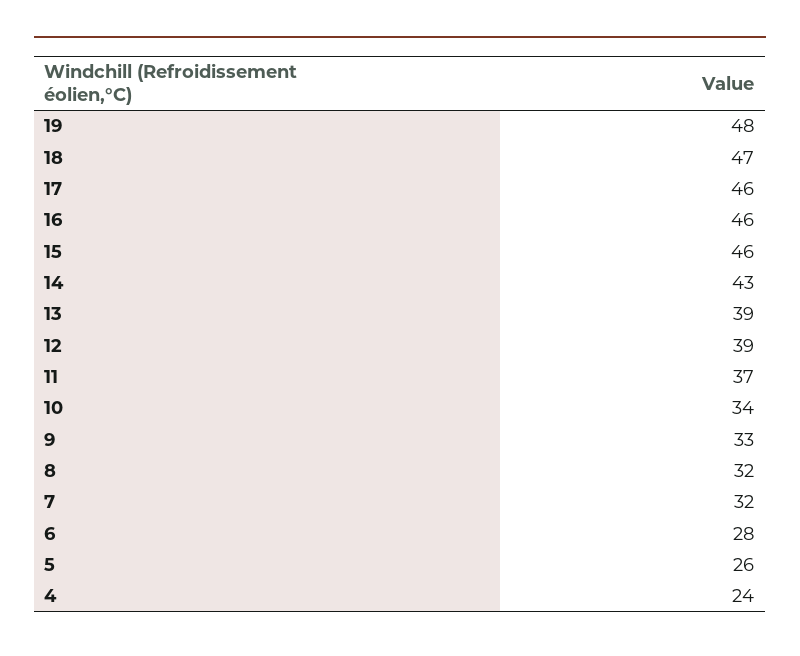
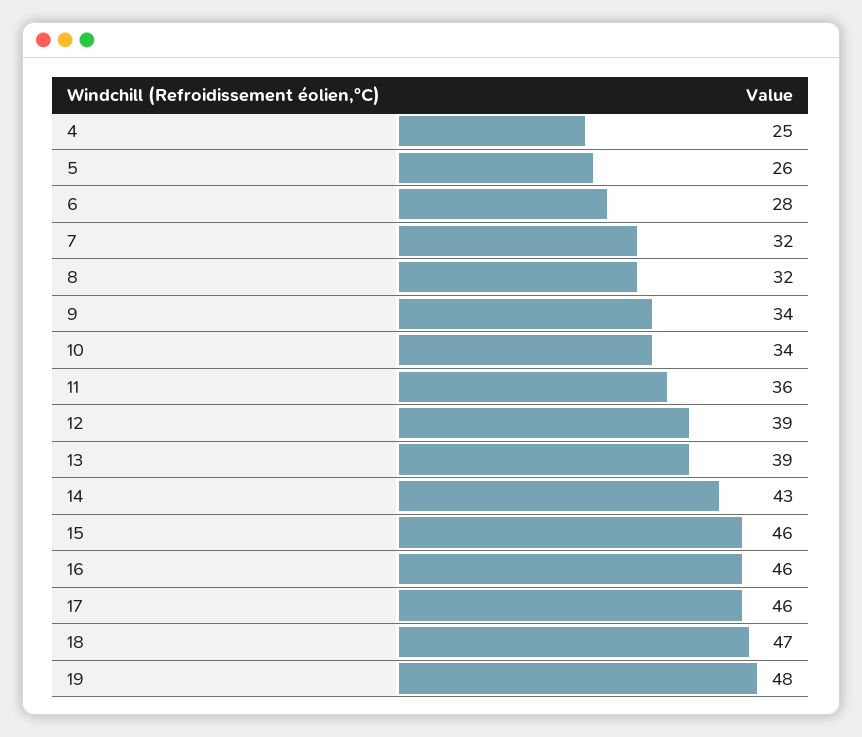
11: 37 -> 36
9: 33 -> 34
4: 24 -> 25

